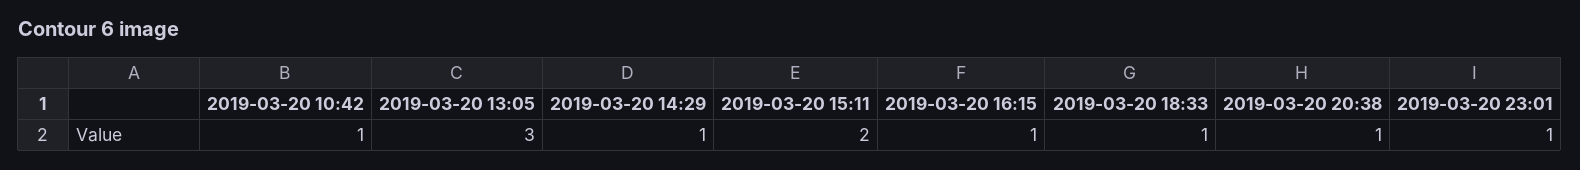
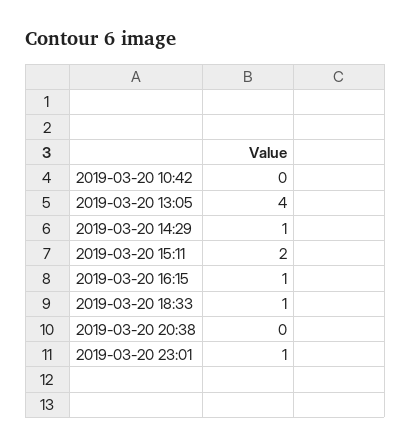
2019-03-20 10:42: 1 -> 0
2019-03-20 13:05: 3 -> 4
2019-03-20 20:38: 1 -> 0

